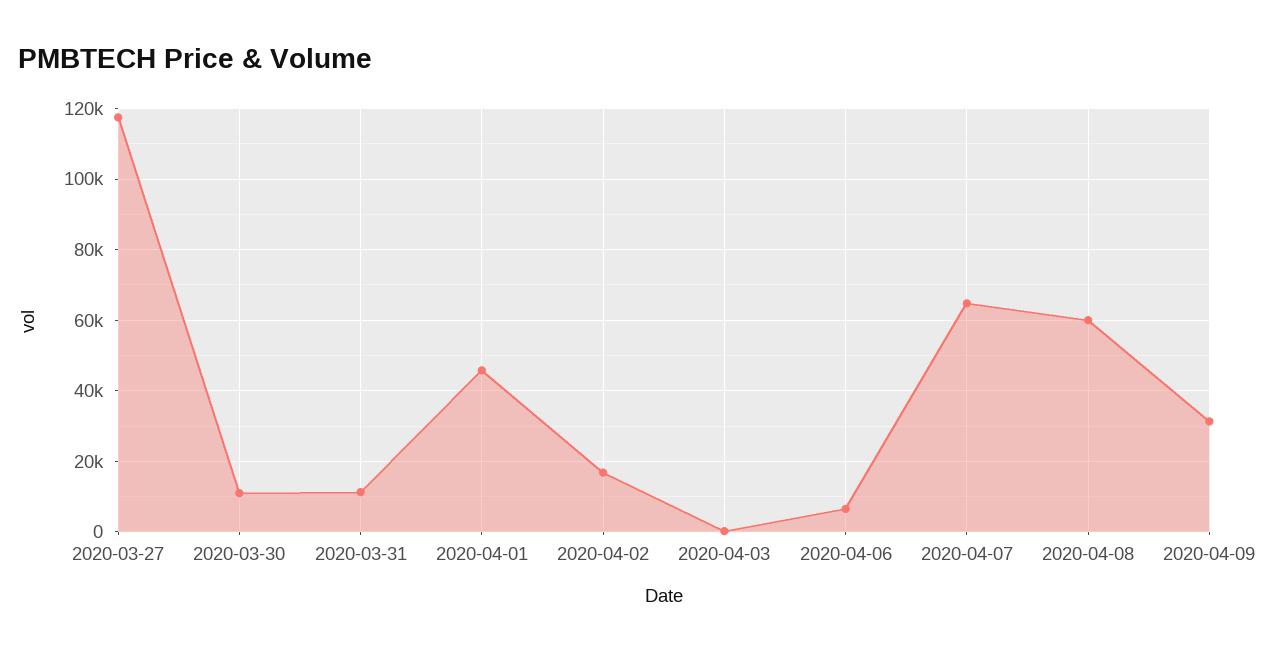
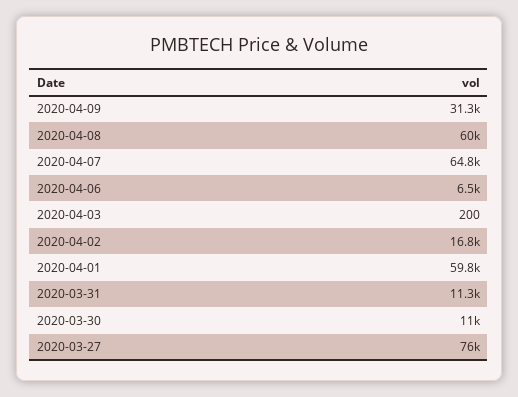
2020-03-27: 118000 -> 76000
2020-04-01: 46000 -> 59800

